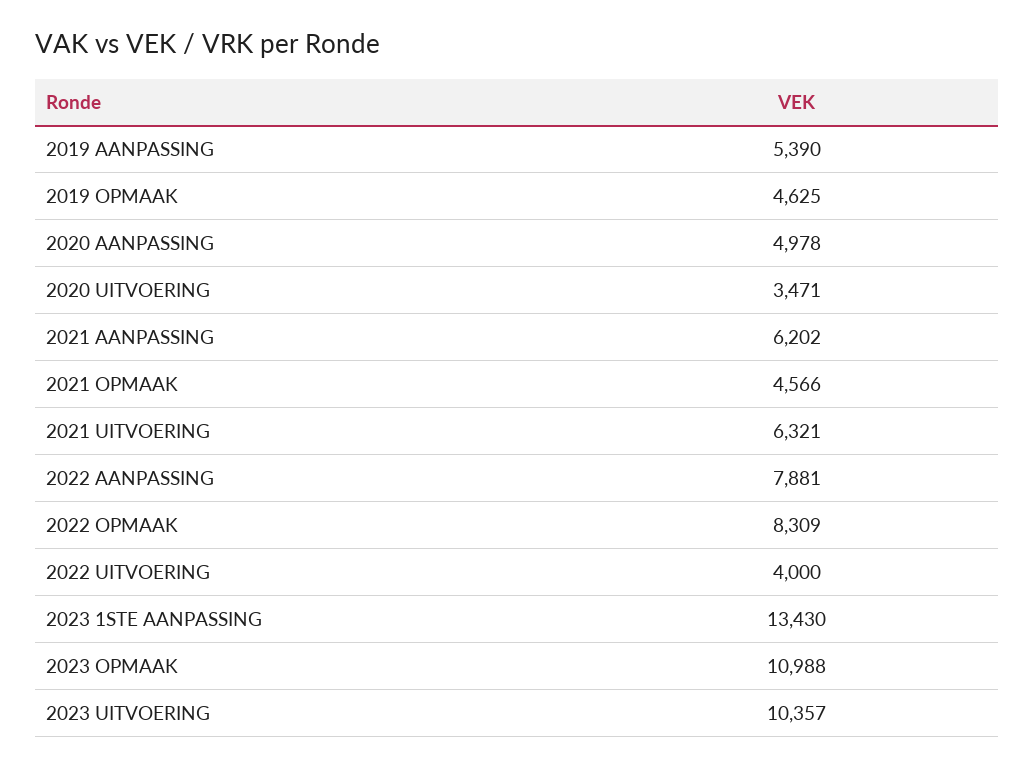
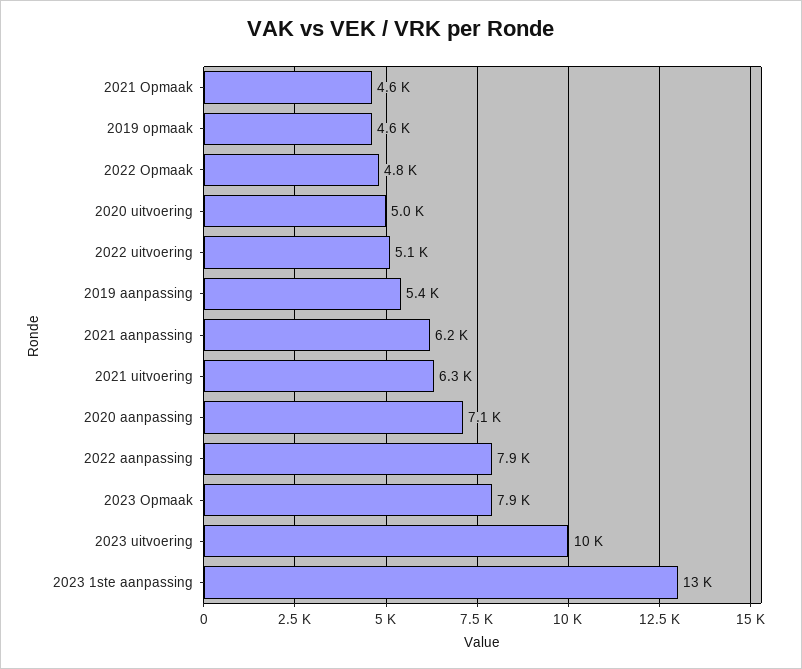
2020 AANPASSING: 4978 -> 7100
2020 UITVOERING: 3471 -> 5000
2022 OPMAAK: 8309 -> 4800
2022 UITVOERING: 4000 -> 5100
2023 OPMAAK: 10988 -> 7900

